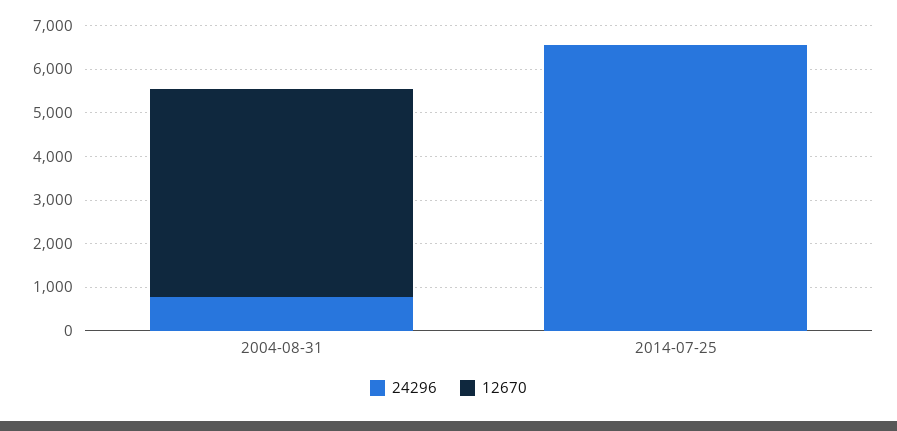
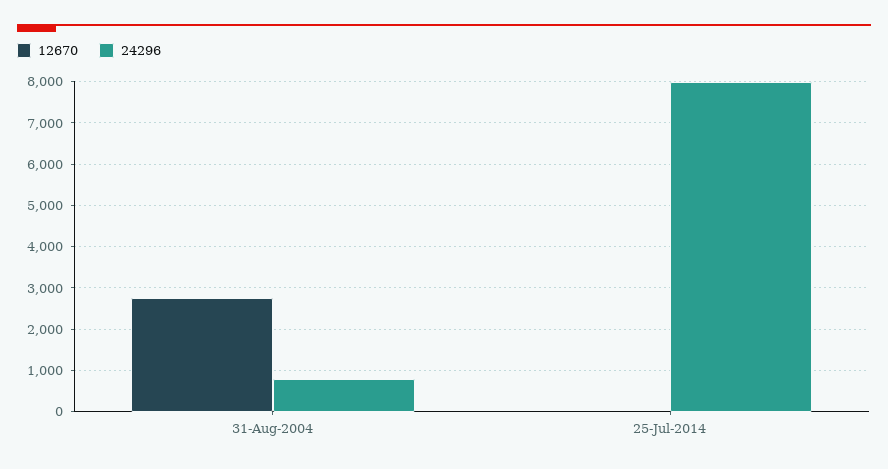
12670, 2004-08-31: 4800 -> 2800
24296, 2014-07-25: 6600 -> 8000

